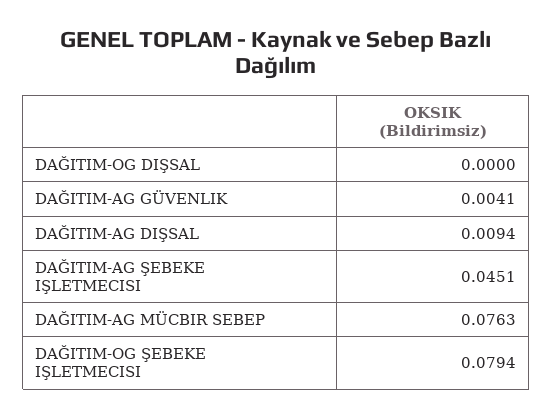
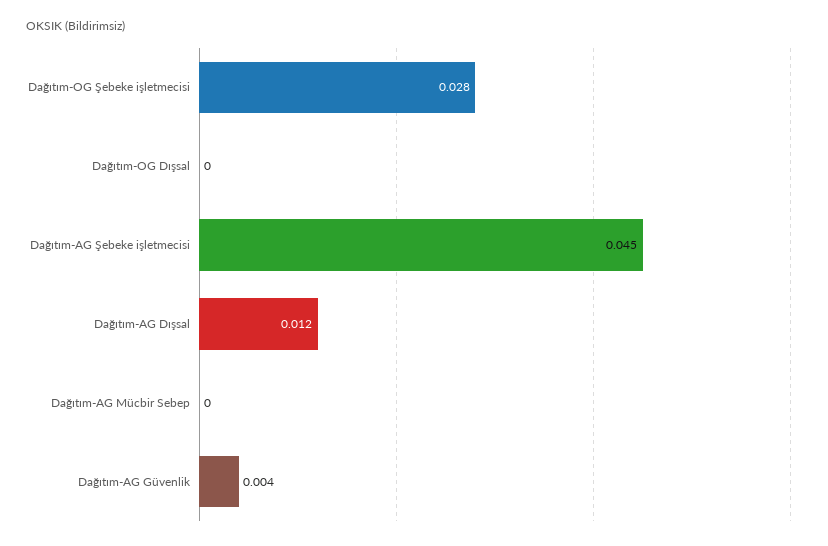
DAĞITIM-AG DIŞSAL: 0.0094 -> 0.012
DAĞITIM-AG MÜCBIR SEBEP: 0.0763 -> 0
DAĞITIM-OG ŞEBEKE IŞLETMECISI: 0.0794 -> 0.028

